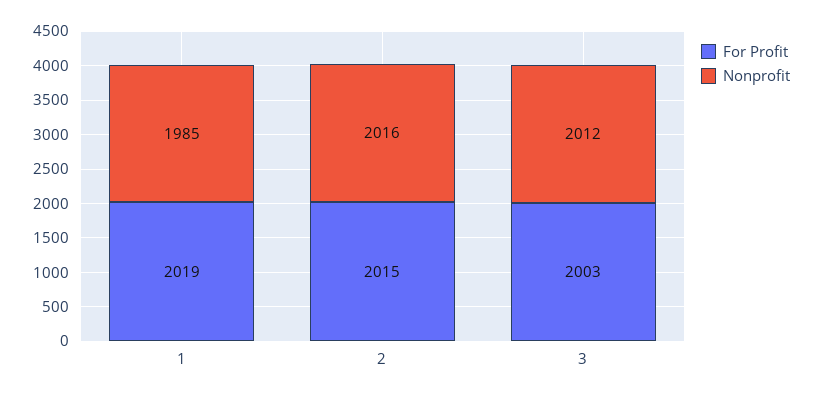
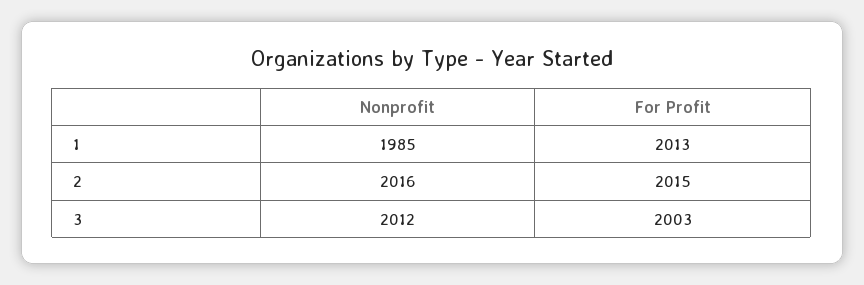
For Profit, 1: 2019 -> 2013

